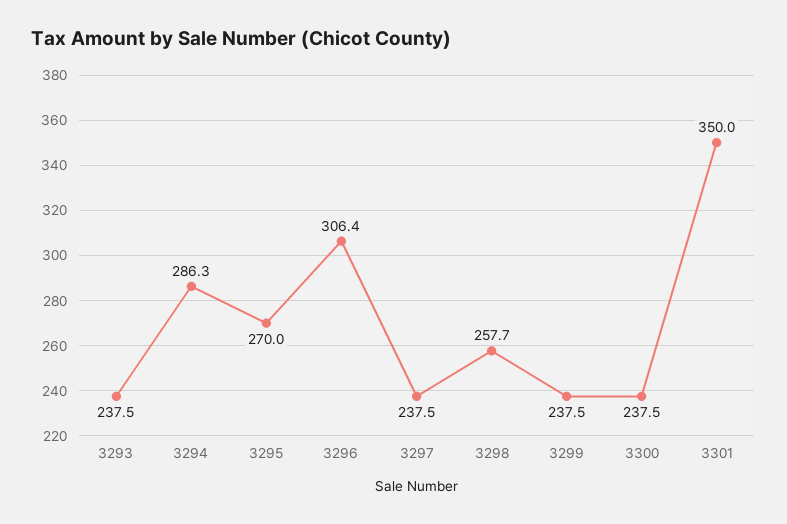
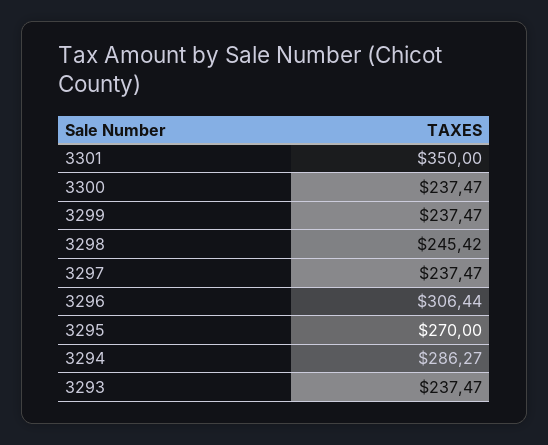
3298: 257.7 -> 245.42

